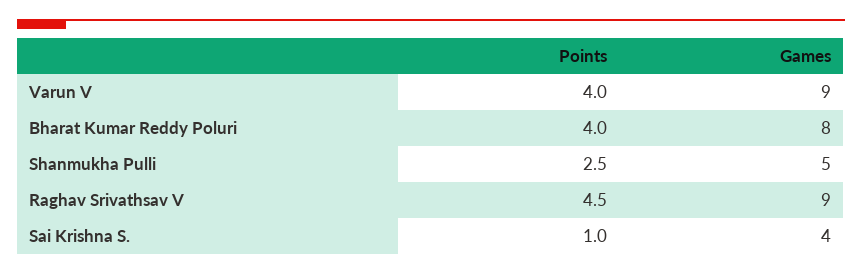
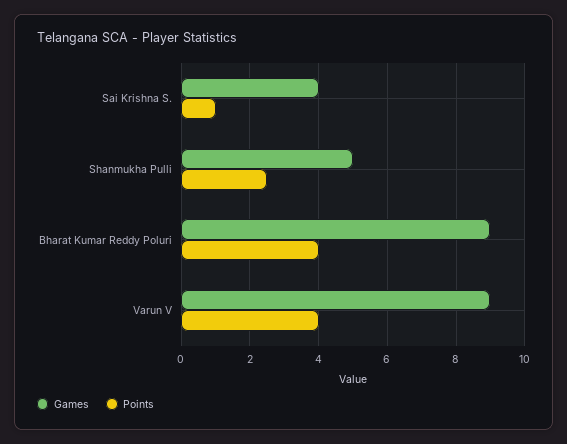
Games, Bharat Kumar Reddy Poluri: 8 -> 9
Points, Raghav Srivathsav V: 4.5 -> none
Games, Raghav Srivathsav V: 9 -> none

